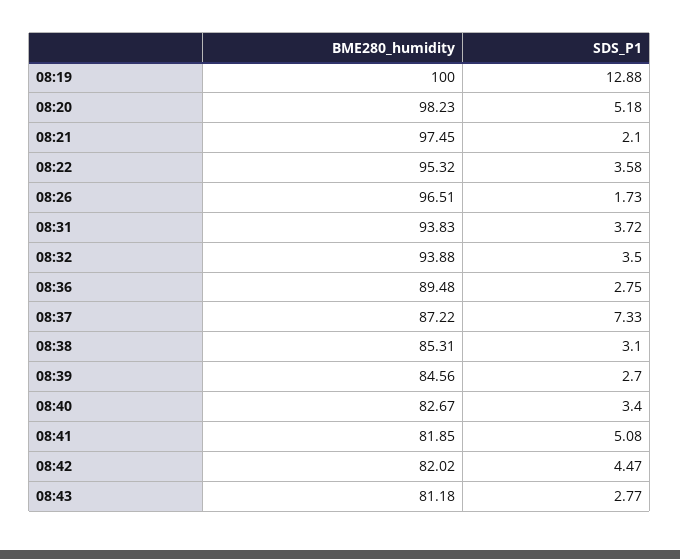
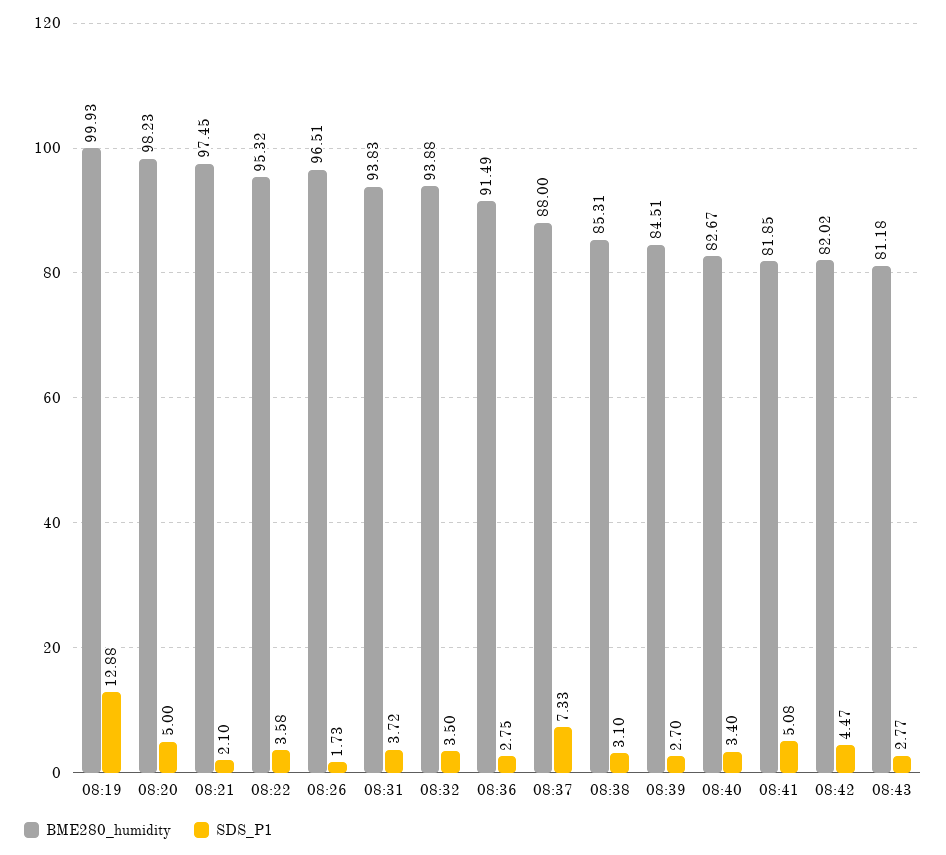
BME280_humidity, 08:19: 100 -> 99.93
SDS_P1, 08:20: 5.18 -> 5
BME280_humidity, 08:36: 89.48 -> 91.49
BME280_humidity, 08:37: 87.22 -> 88
BME280_humidity, 08:39: 84.56 -> 84.51

